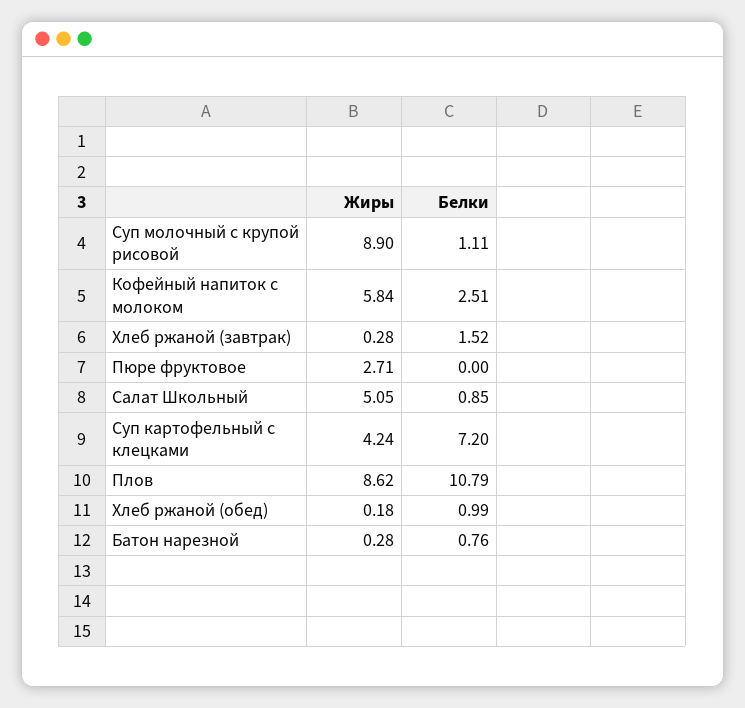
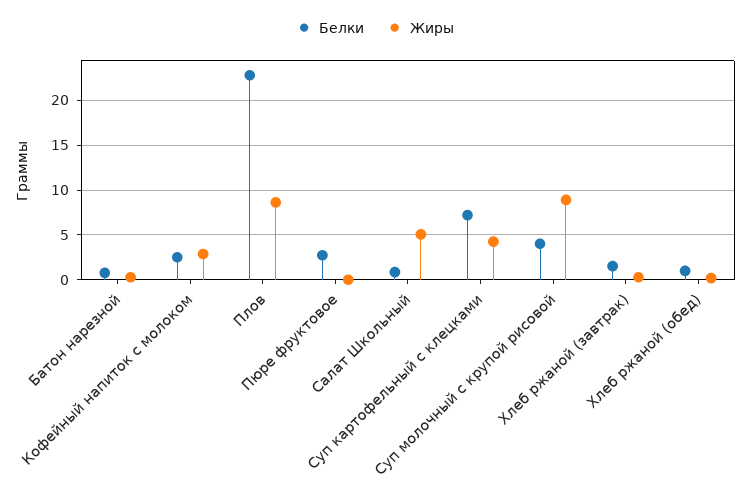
Белки, Суп молочный с крупой рисовой: 1.11 -> 4
Жиры, Кофейный напиток с молоком: 5.84 -> 3
Жиры, Пюре фруктовое: 2.71 -> 0
Белки, Пюре фруктовое: 0 -> 3
Белки, Плов: 10.79 -> 23

